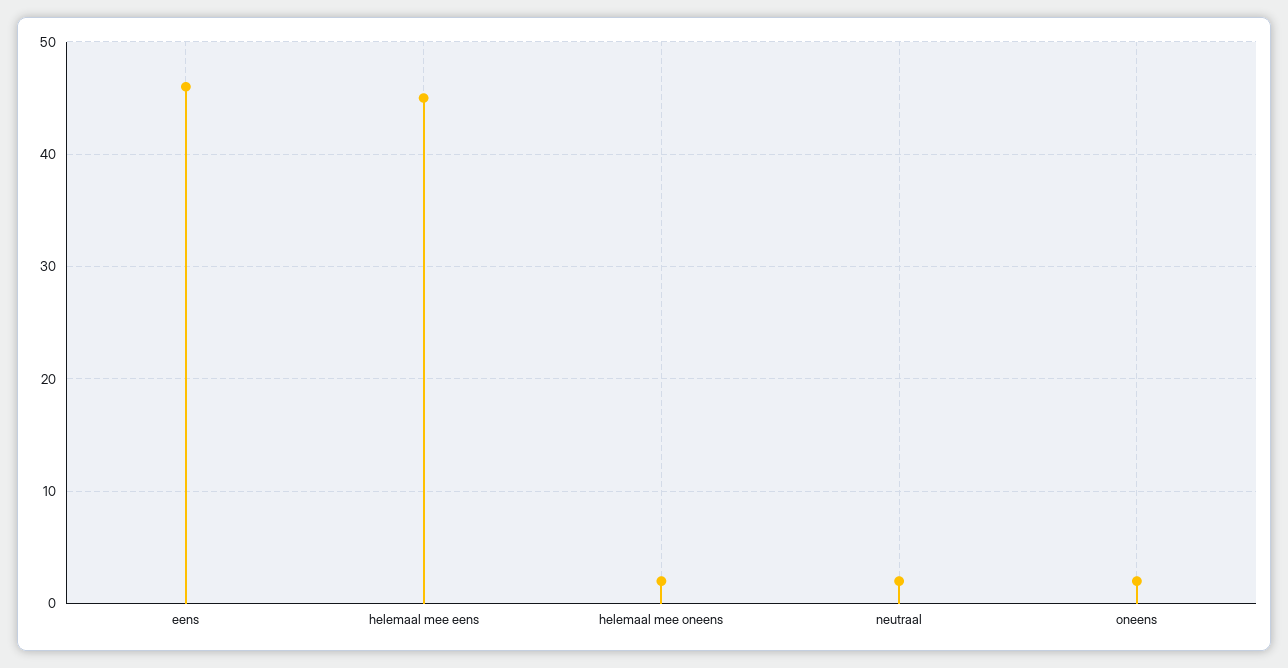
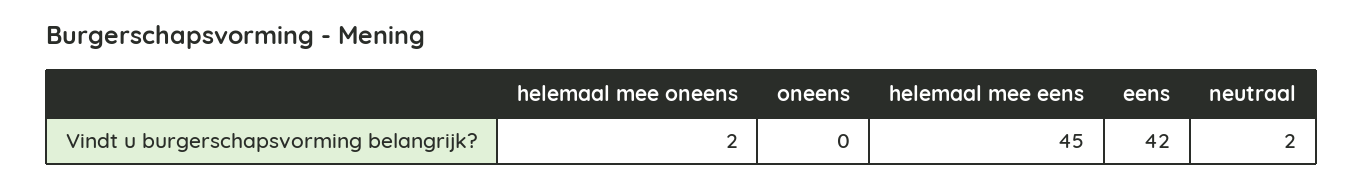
eens: 46 -> 42
oneens: 2 -> 0

